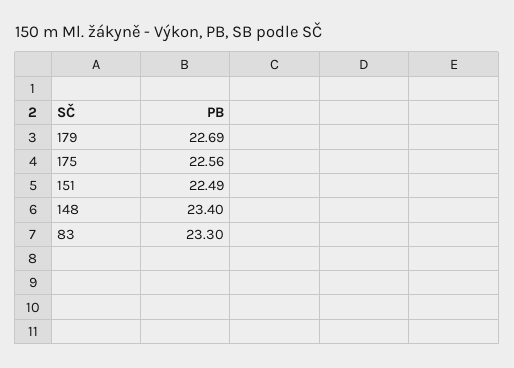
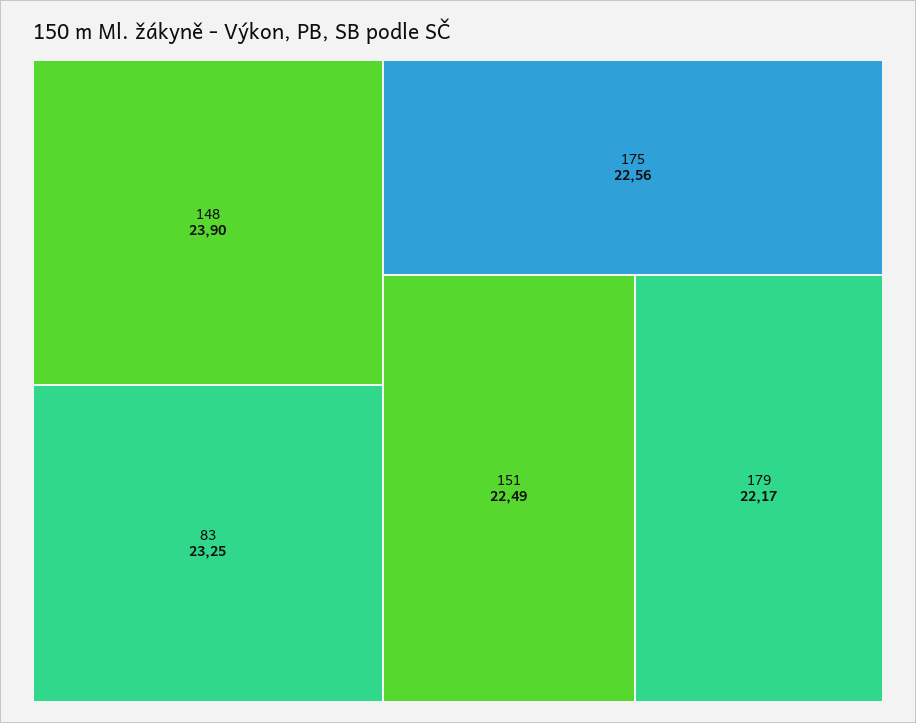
179: 22.69 -> 22.17
148: 23.4 -> 23.9
83: 23.3 -> 23.25

